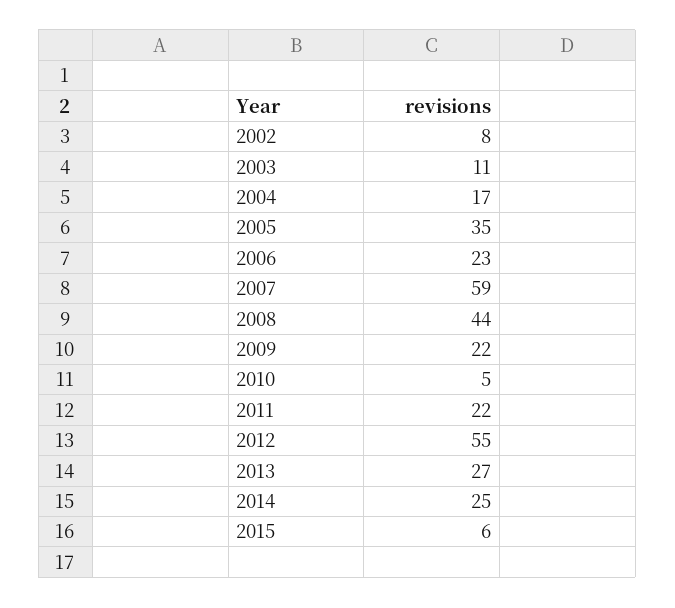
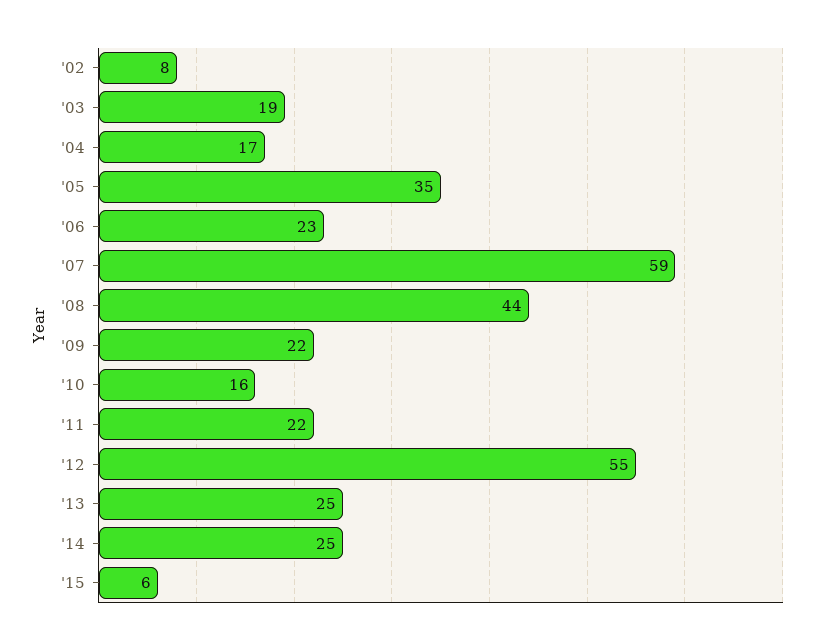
2003: 11 -> 19
2010: 5 -> 16
2013: 27 -> 25

